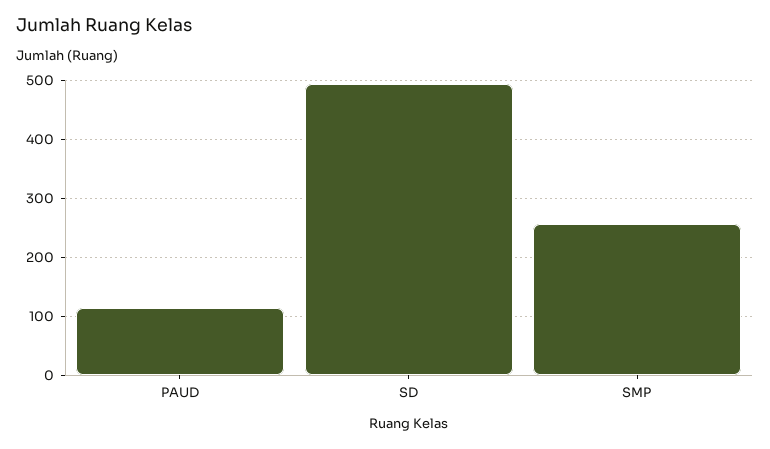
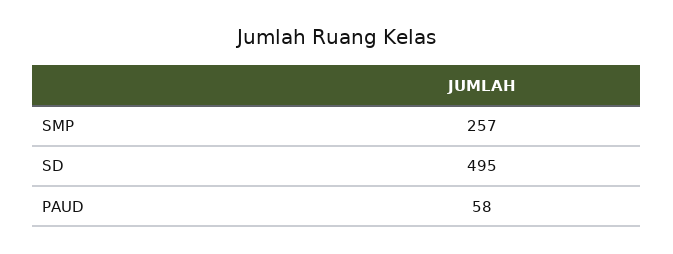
PAUD: 120 -> 58

